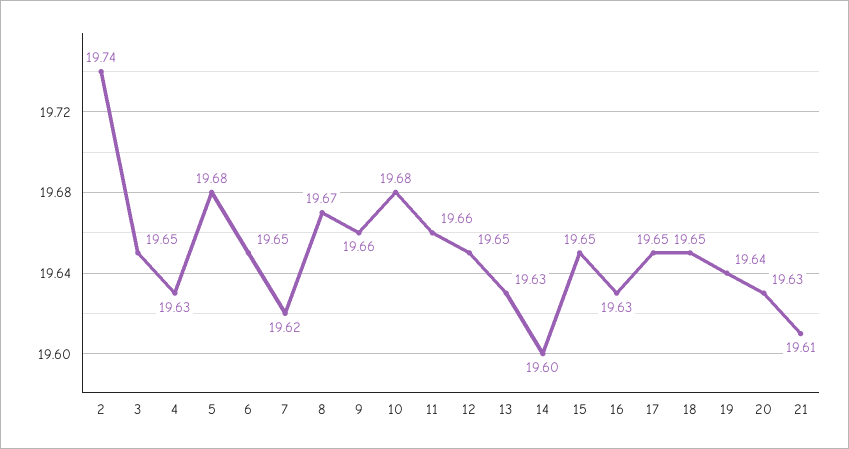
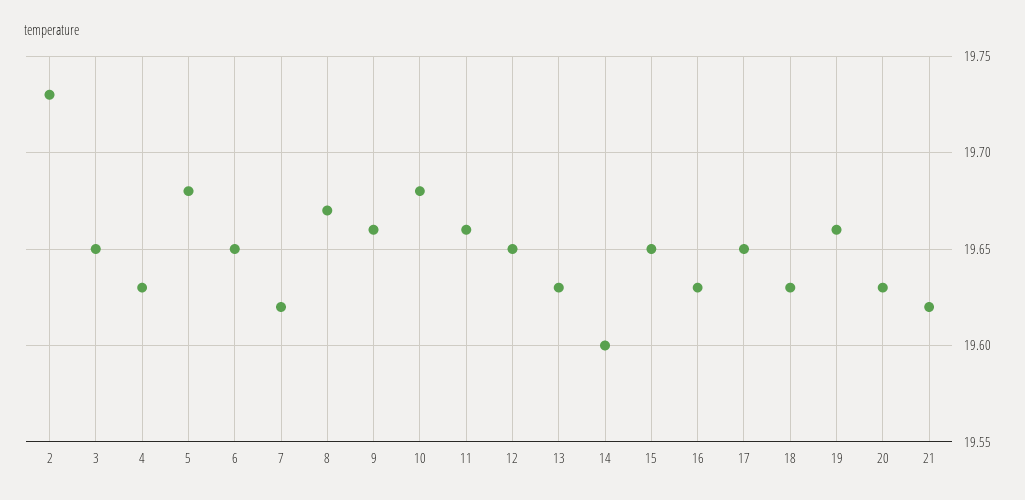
2: 19.74 -> 19.73
18: 19.65 -> 19.63
19: 19.64 -> 19.66
21: 19.61 -> 19.62

